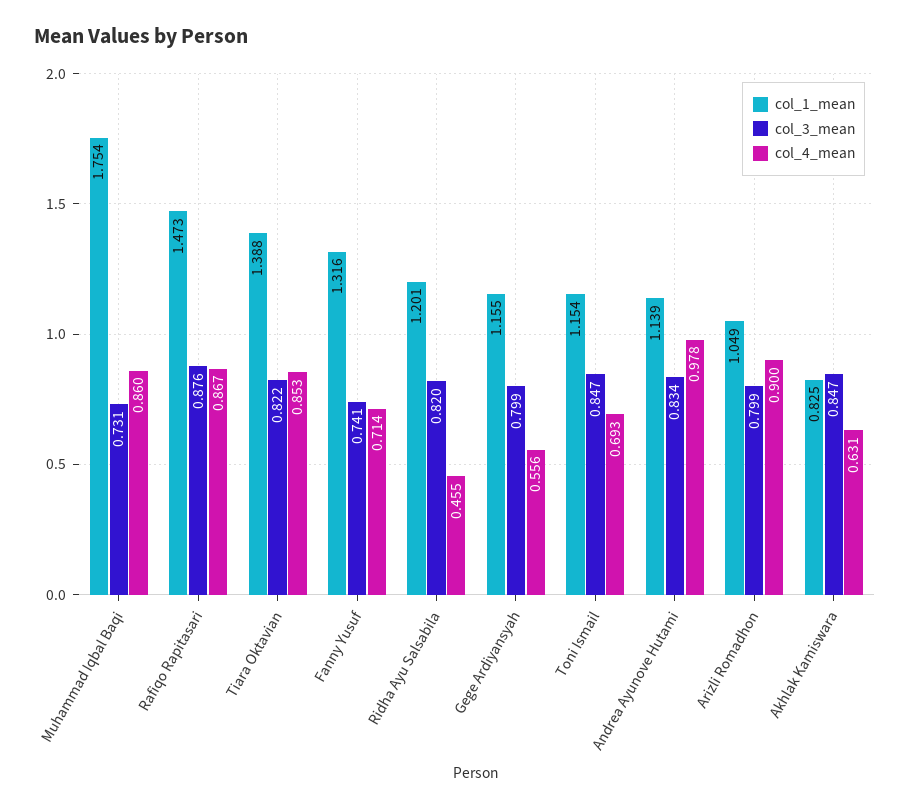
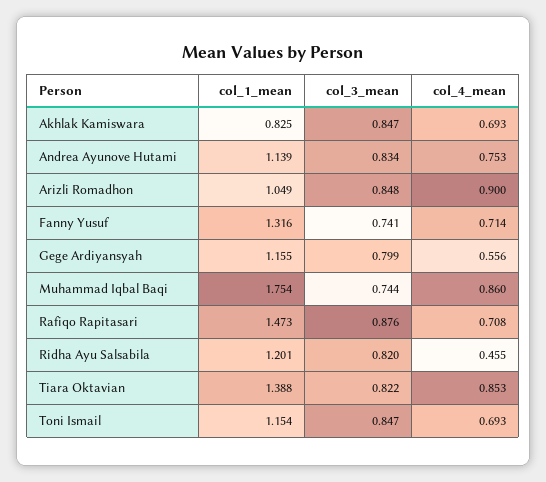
col_3_mean, Muhammad Iqbal Baqi: 0.731 -> 0.744
col_4_mean, Rafiqo Rapitasari: 0.867 -> 0.708
col_4_mean, Andrea Ayunove Hutami: 0.978 -> 0.753
col_3_mean, Arizli Romadhon: 0.799 -> 0.848
col_4_mean, Akhlak Kamiswara: 0.631 -> 0.693

